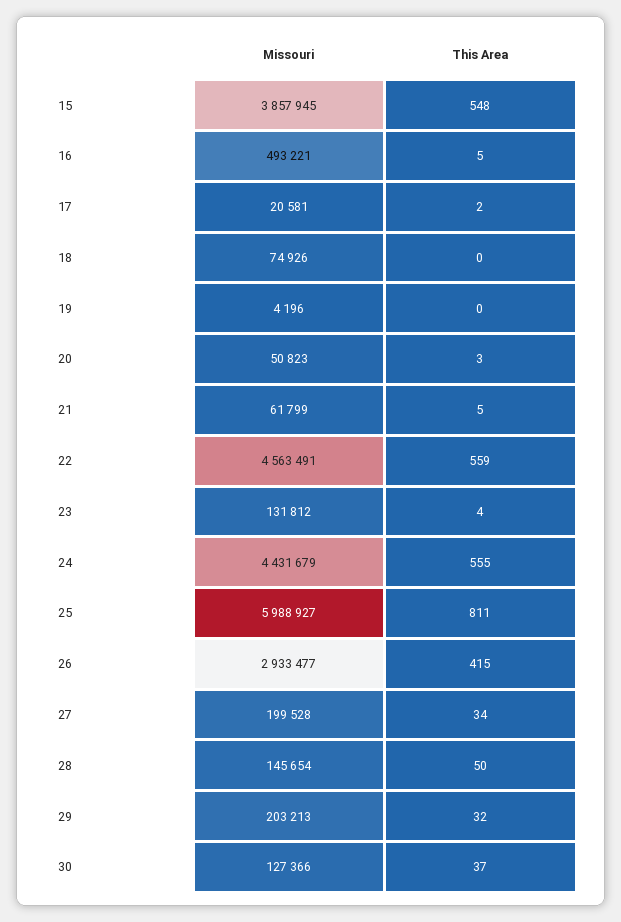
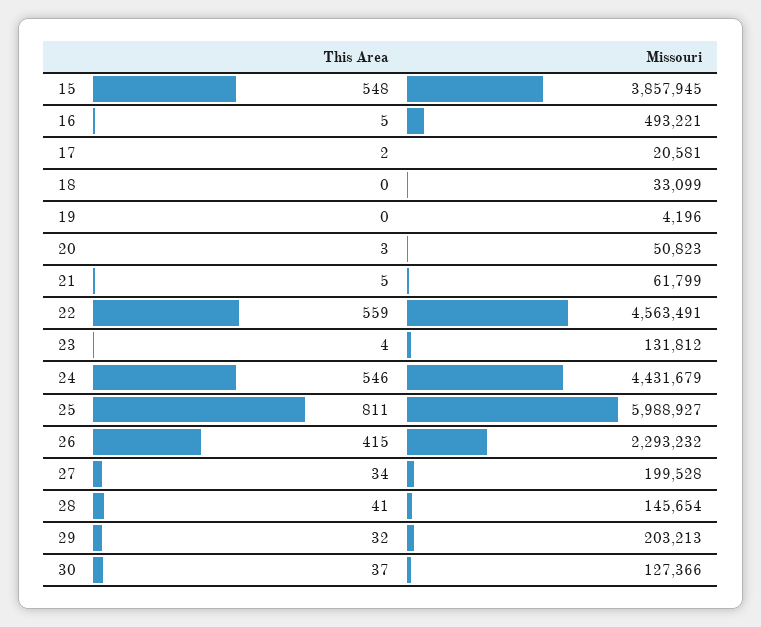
Missouri, 18: 74926 -> 33099
This Area, 24: 555 -> 546
Missouri, 26: 2933477 -> 2293232
This Area, 28: 50 -> 41

